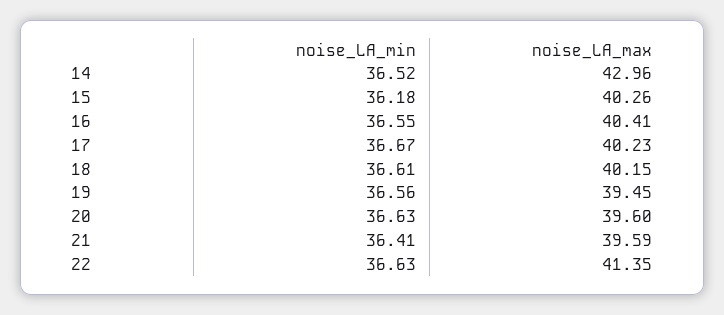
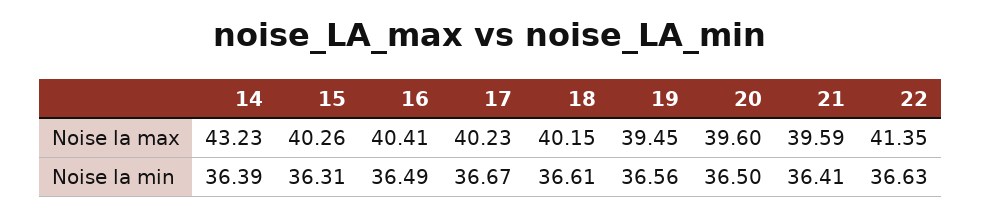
noise_LA_min, 14: 36.52 -> 36.39
noise_LA_max, 14: 42.96 -> 43.23
noise_LA_min, 15: 36.18 -> 36.31
noise_LA_min, 16: 36.55 -> 36.49
noise_LA_min, 20: 36.63 -> 36.5

